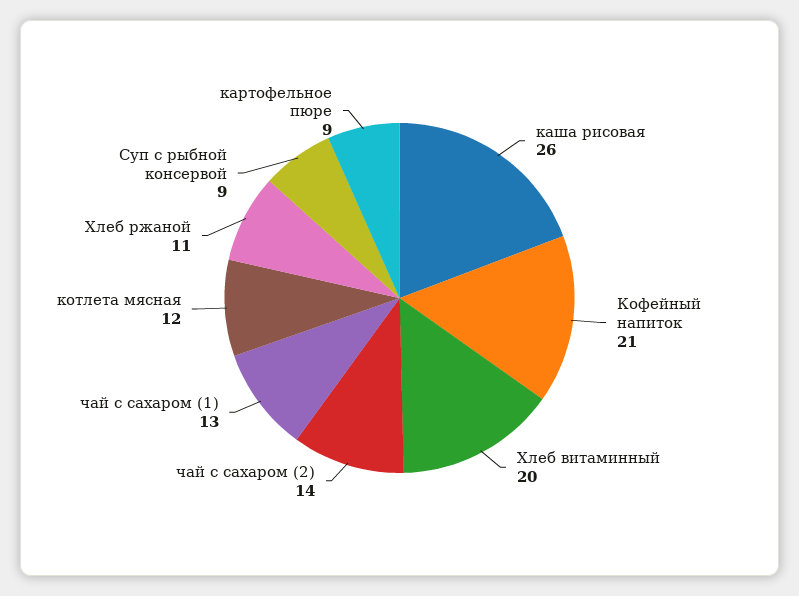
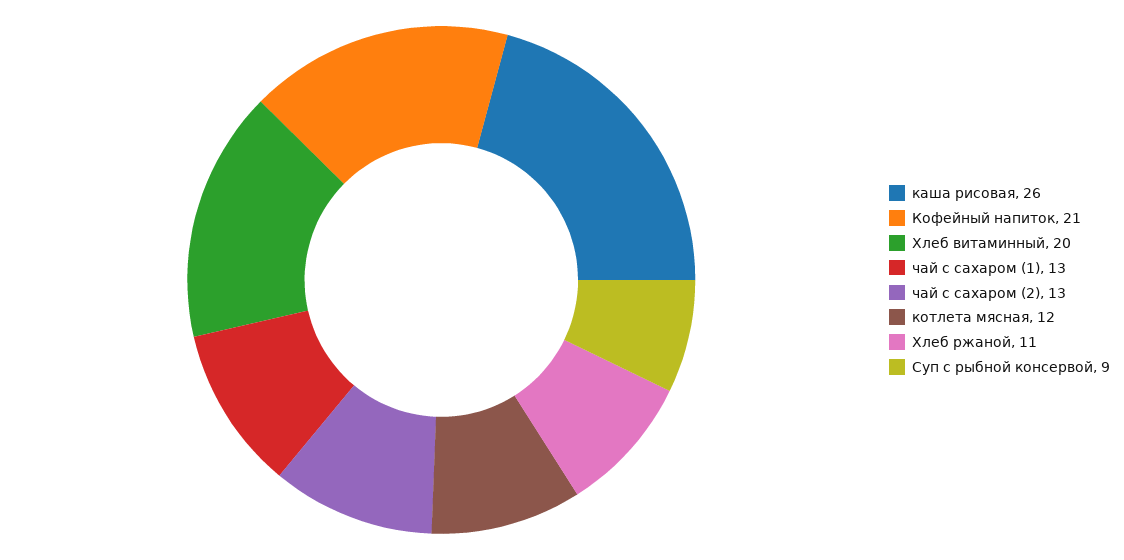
чай с сахаром (2): 14 -> 13
картофельное пюре: 9 -> none

